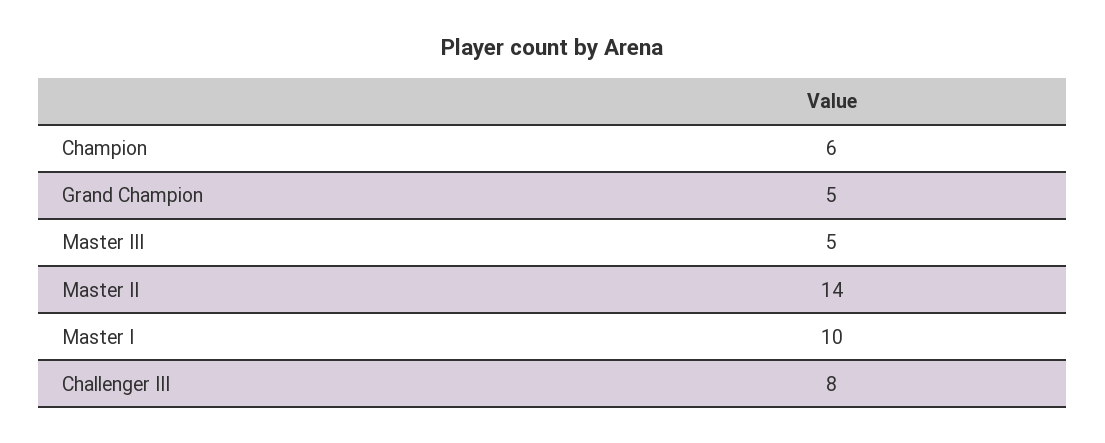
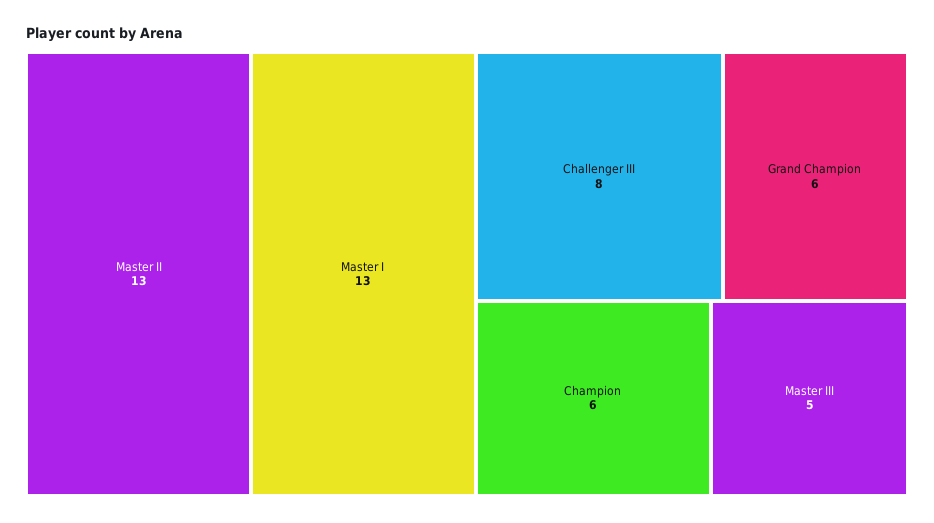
Grand Champion: 5 -> 6
Master II: 14 -> 13
Master I: 10 -> 13

